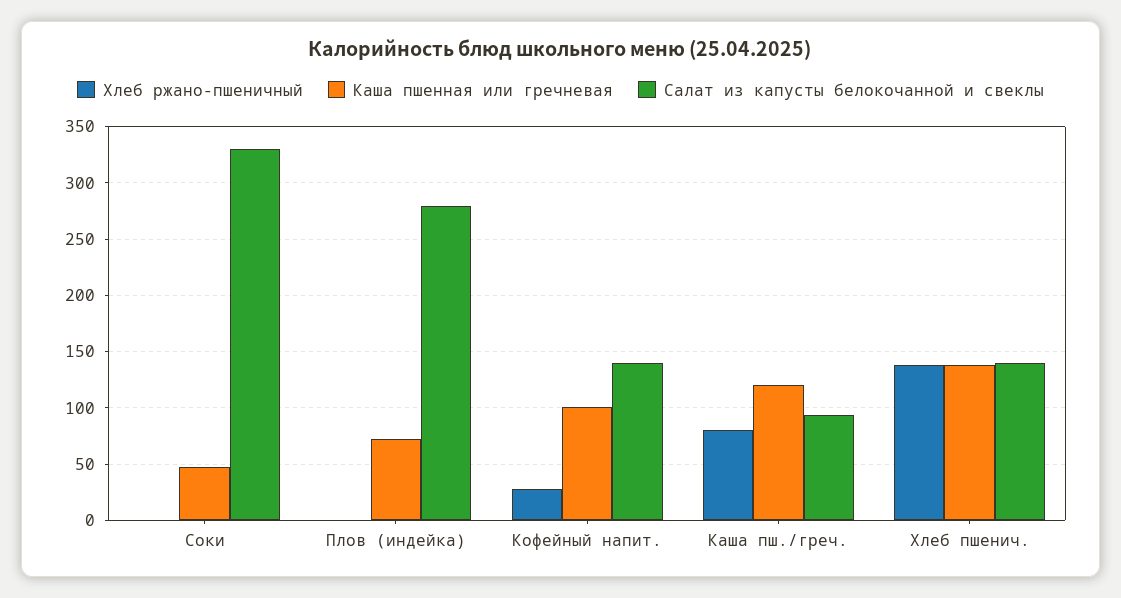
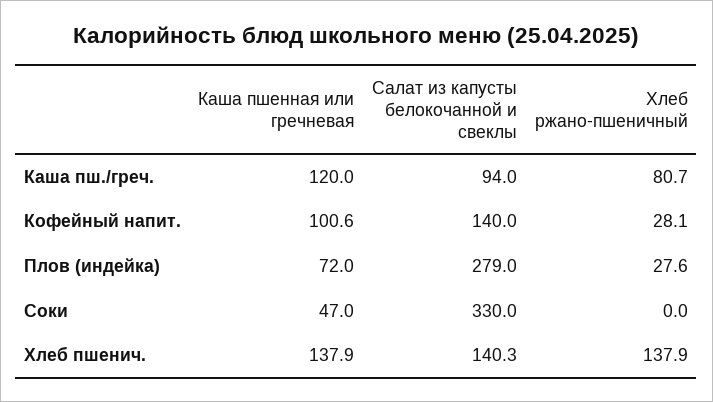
Хлеб ржано-пшеничный, Плов (индейка): 0 -> 27.6

